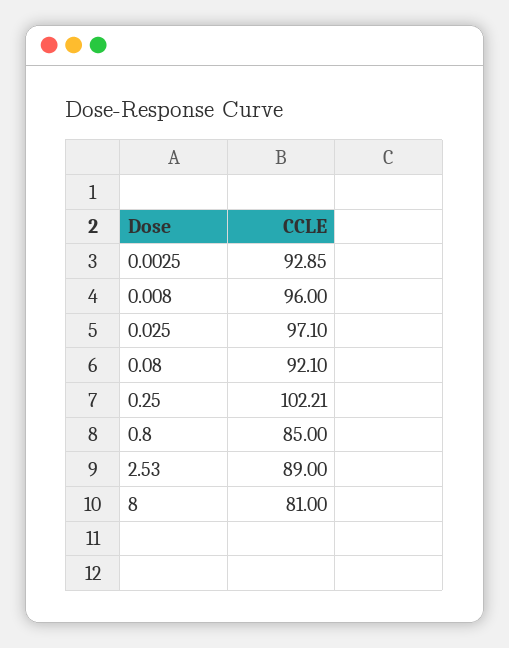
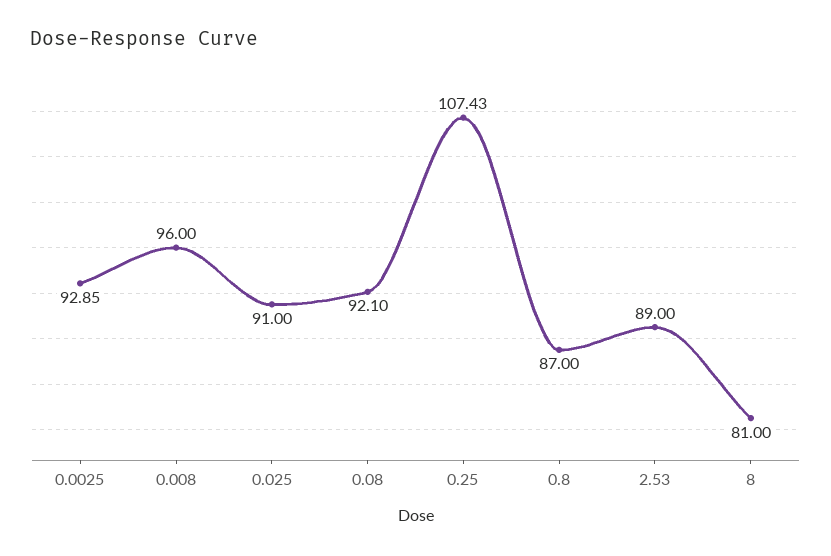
0.025: 97.1 -> 91
0.25: 102.21 -> 107.43
0.8: 85 -> 87

